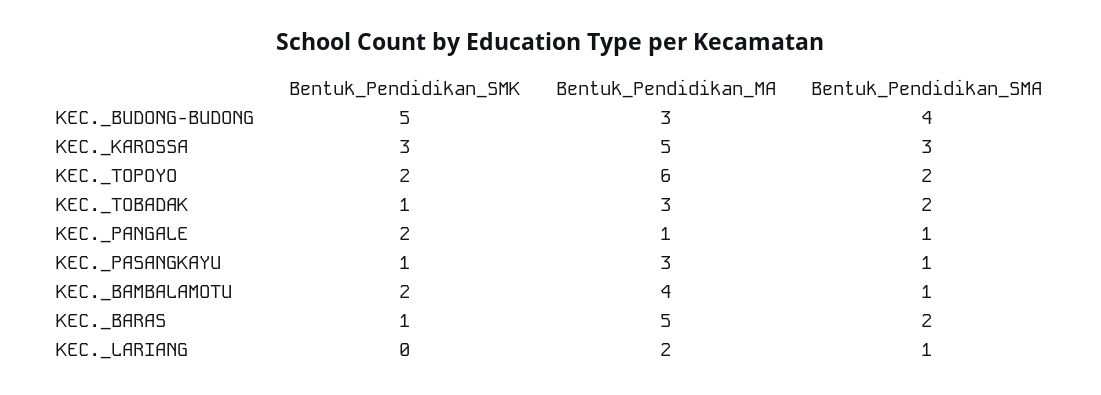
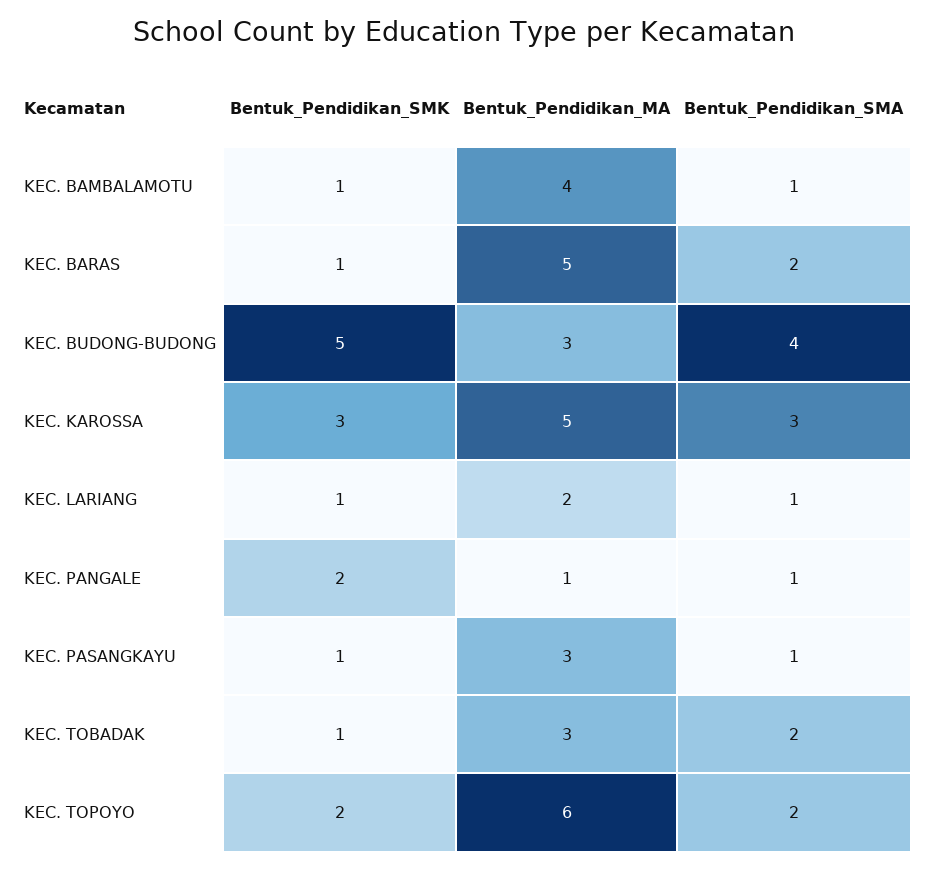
Bentuk_Pendidikan_SMK, KEC._BAMBALAMOTU: 2 -> 1
Bentuk_Pendidikan_SMK, KEC._LARIANG: 0 -> 1

